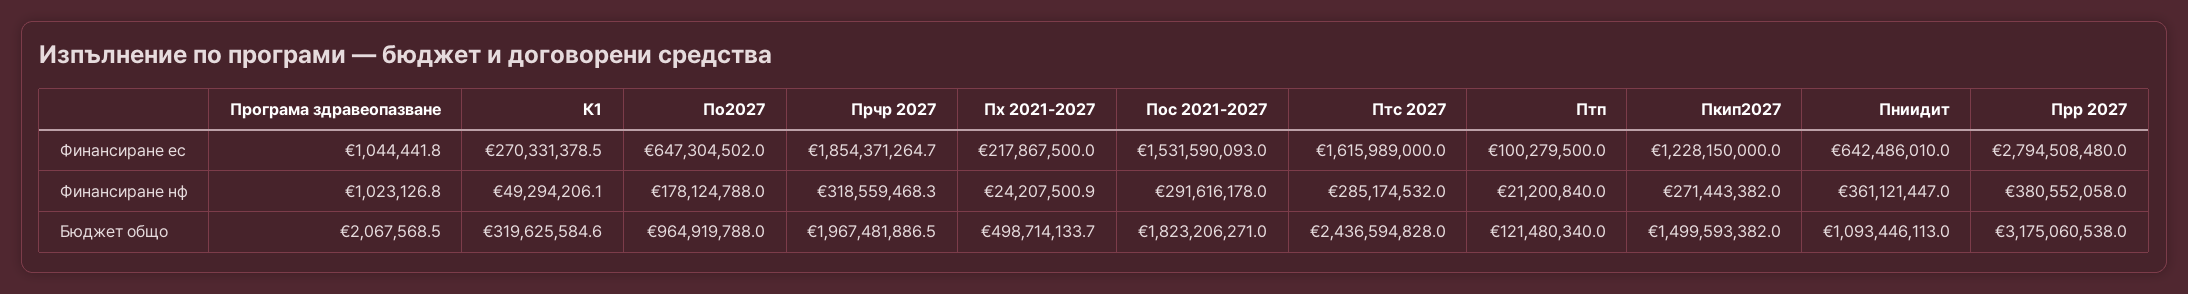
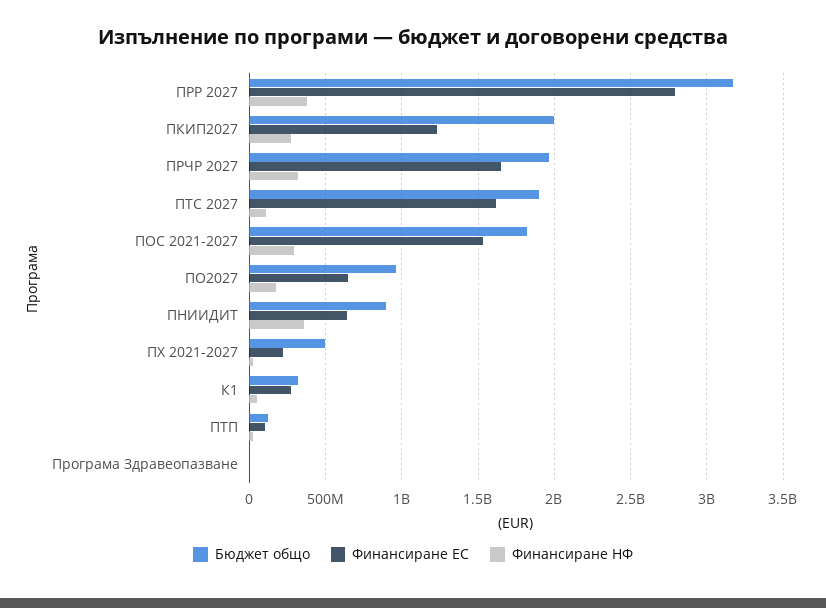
Финансиране ес, Прчр 2027: 1854371264.7 -> 1650000000
Финансиране нф, Птс 2027: 285174532 -> 100000000
Бюджет общо, Птс 2027: 2436594828 -> 1900000000
Бюджет общо, Пкип2027: 1499593382 -> 2000000000
Бюджет общо, Пниидит: 1093446113 -> 900000000

